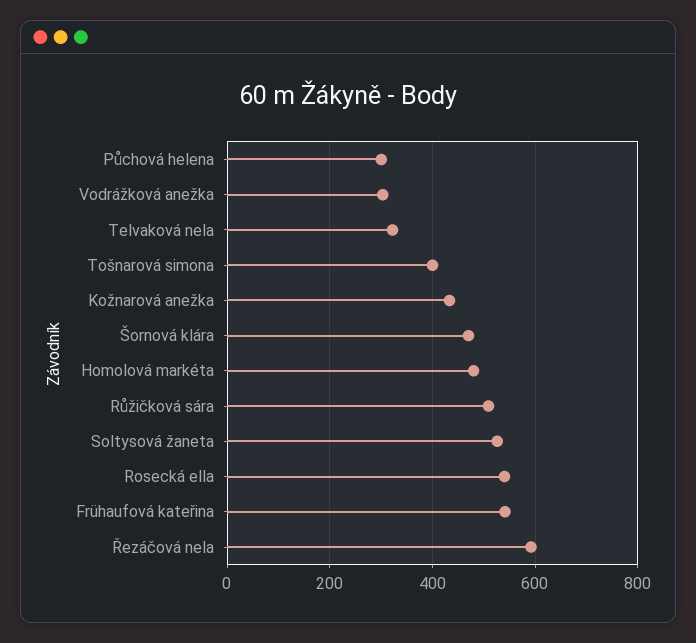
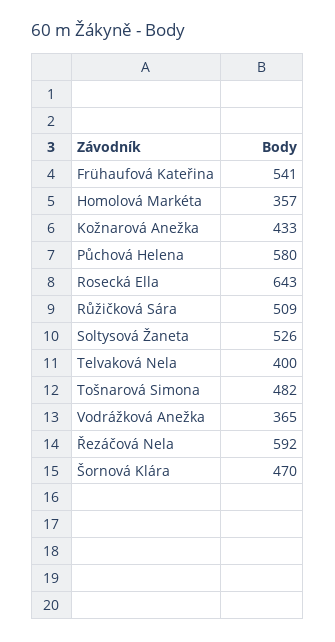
Půchová helena: 300 -> 580
Vodrážková anežka: 300 -> 365
Telvaková nela: 320 -> 400
Tošnarová simona: 400 -> 482
Homolová markéta: 480 -> 357
Rosecká ella: 540 -> 643

